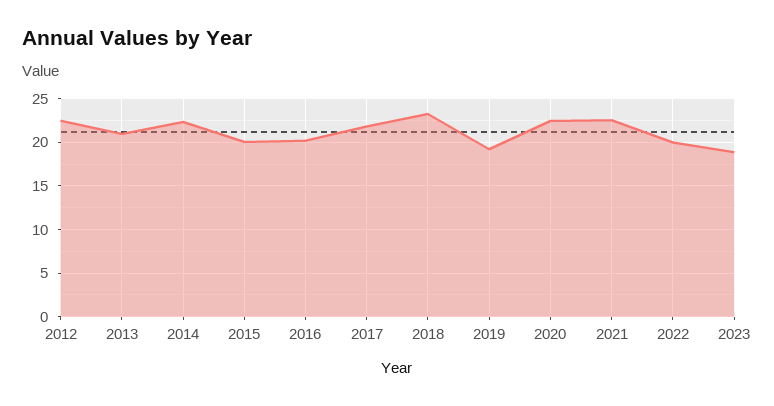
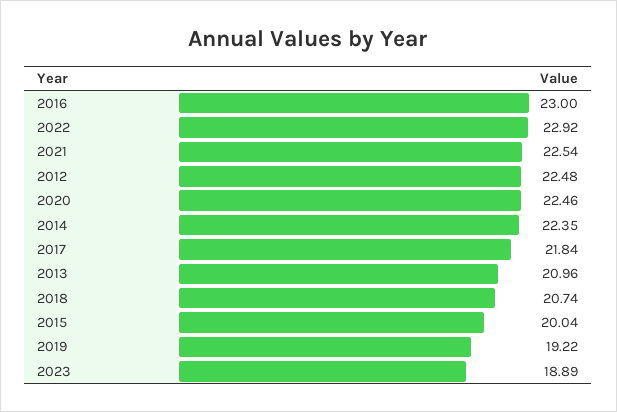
2016: 20 -> 23
2018: 23 -> 20.74
2022: 20 -> 22.92

